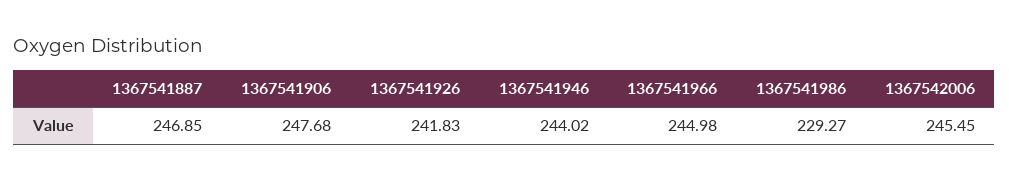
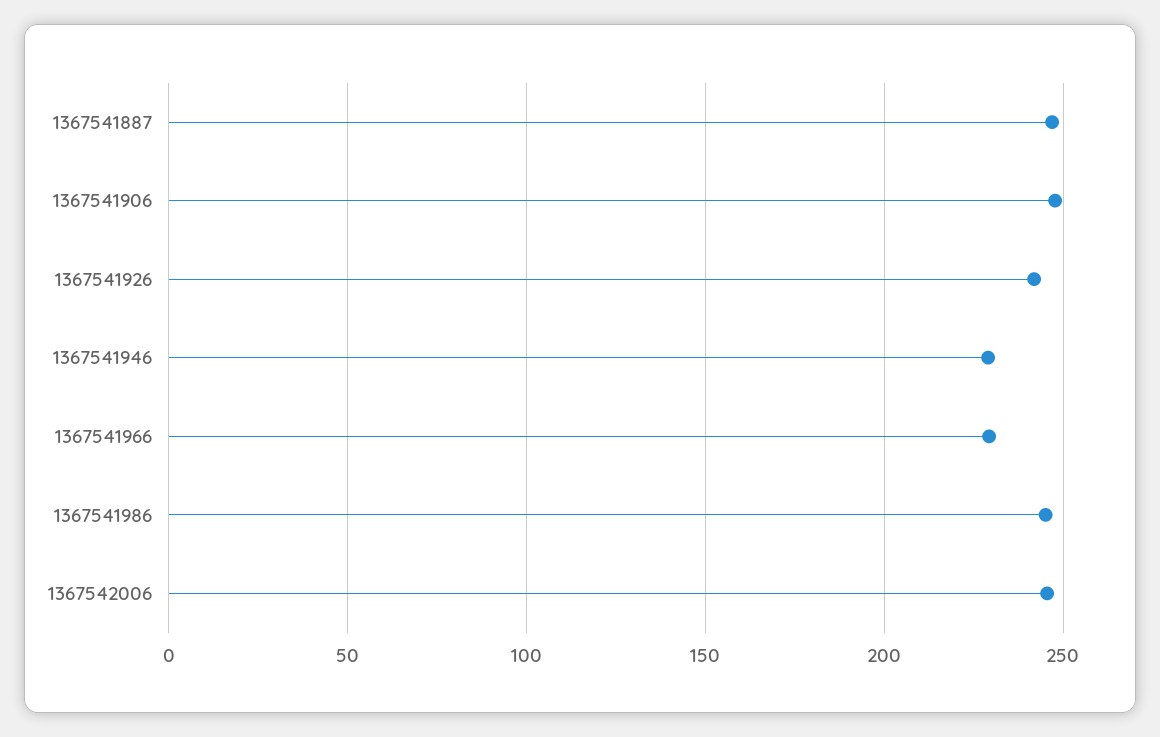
1367541946: 244.02 -> 230
1367541966: 244.98 -> 230
1367541986: 229.27 -> 245

